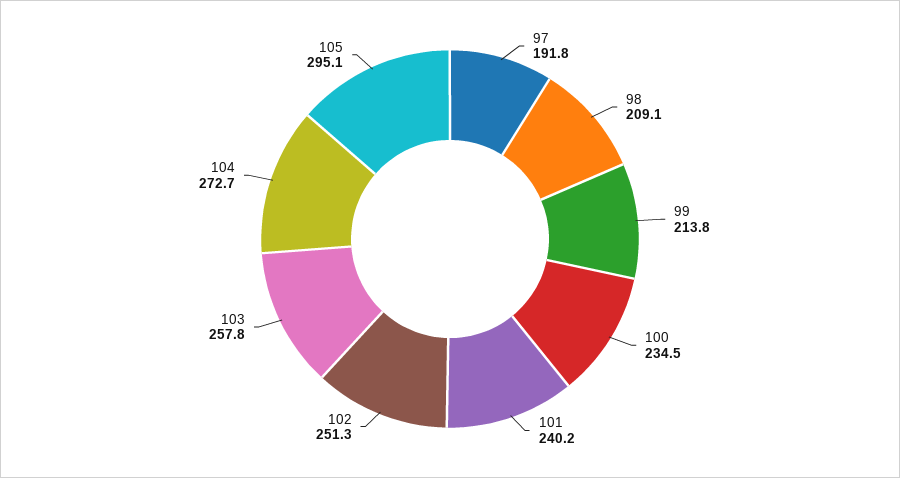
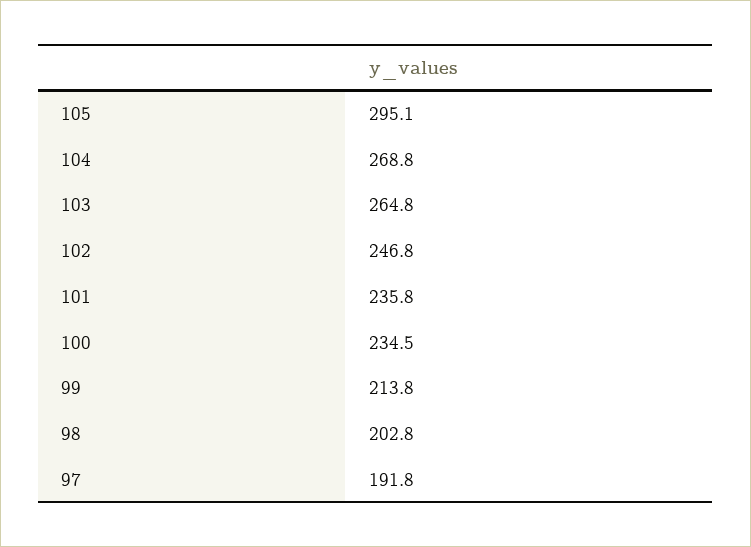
98: 209.1 -> 202.8
101: 240.2 -> 235.8
102: 251.3 -> 246.8
103: 257.8 -> 264.8
104: 272.7 -> 268.8

